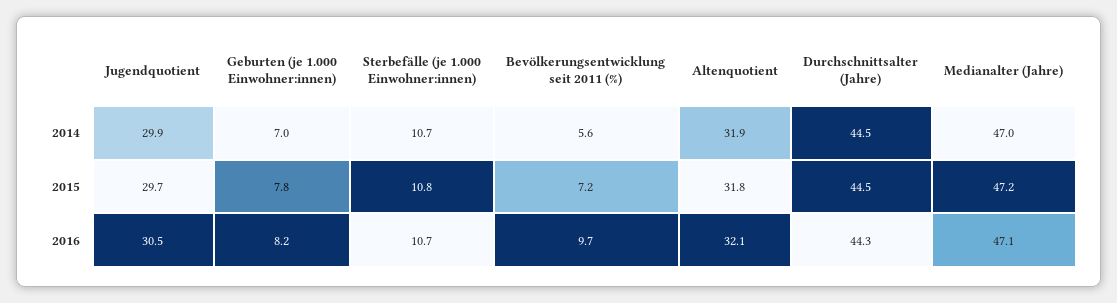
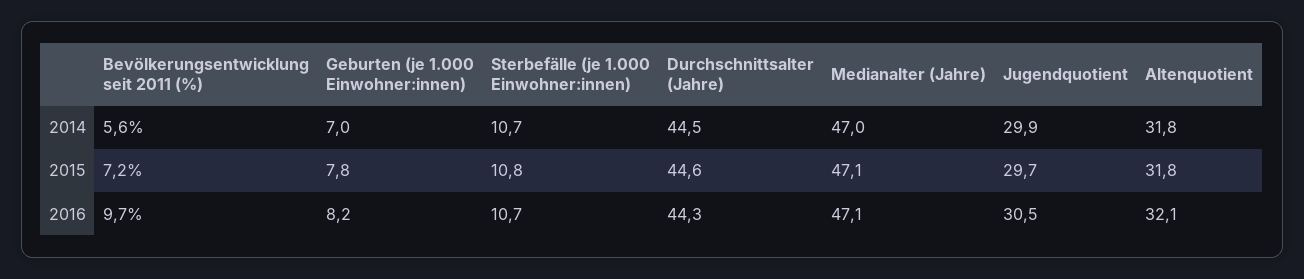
Altenquotient, 2014: 31.9 -> 31.8
Durchschnittsalter (Jahre), 2015: 44.5 -> 44.6
Medianalter (Jahre), 2015: 47.2 -> 47.1

